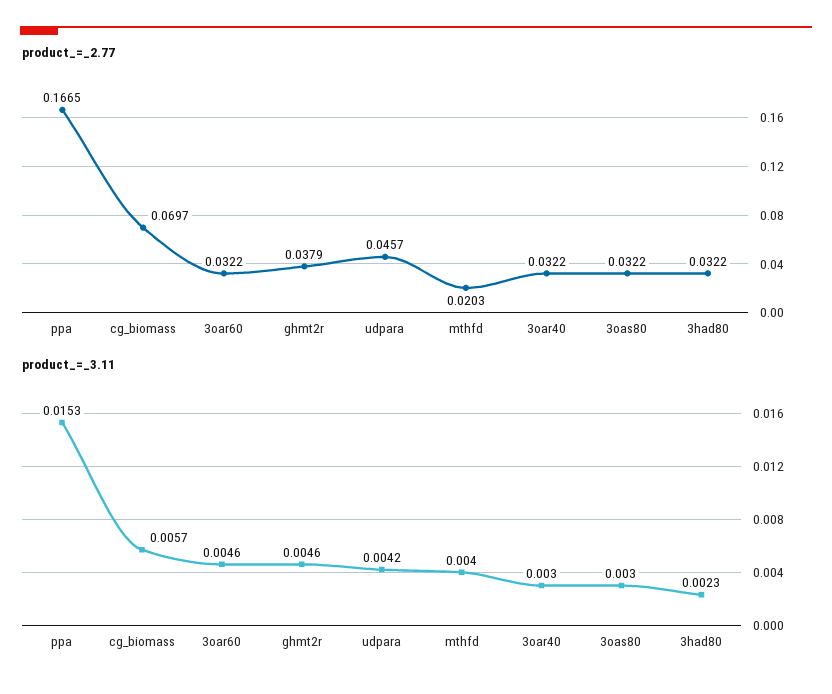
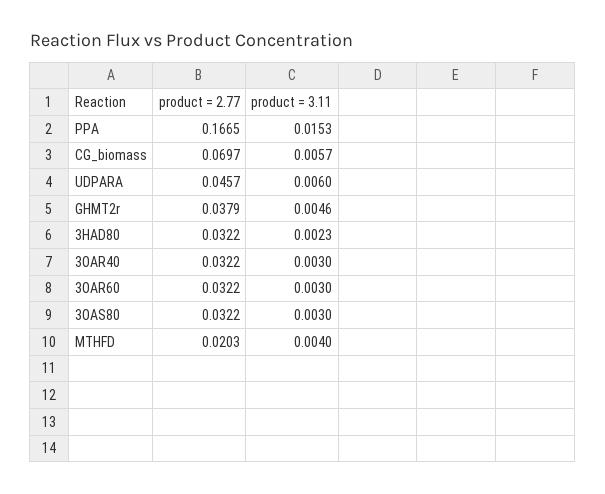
product_=_3.11, 3oar60: 0.0046 -> 0.003
product_=_3.11, udpara: 0.0042 -> 0.006

